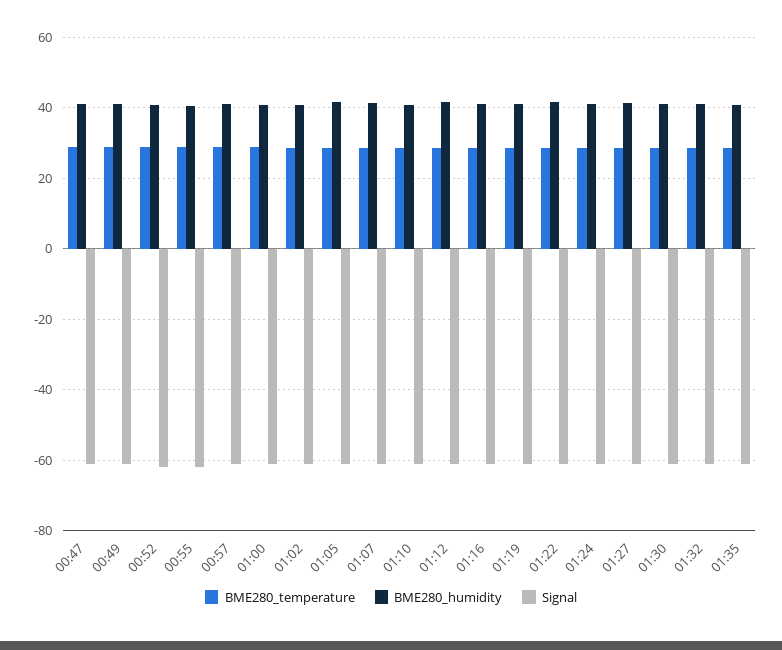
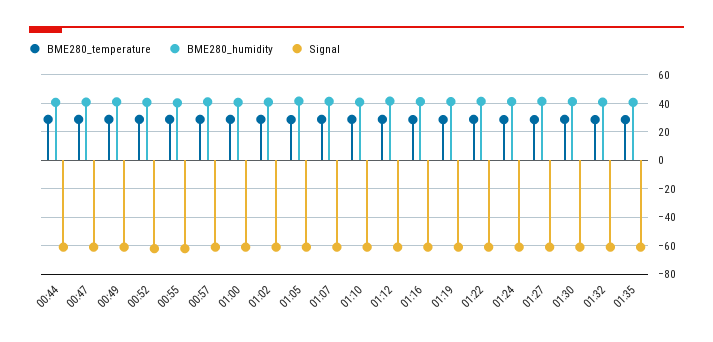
BME280_temperature, 00:44: none -> 30
BME280_humidity, 00:44: none -> 40
Signal, 00:44: none -> -60

